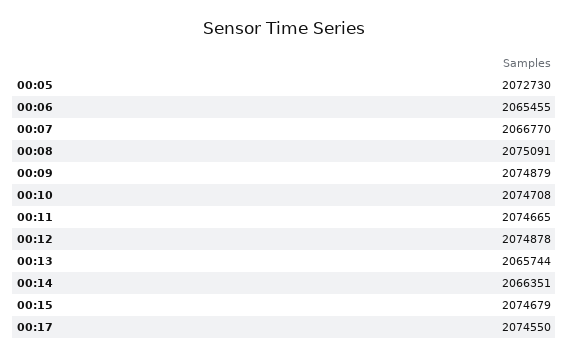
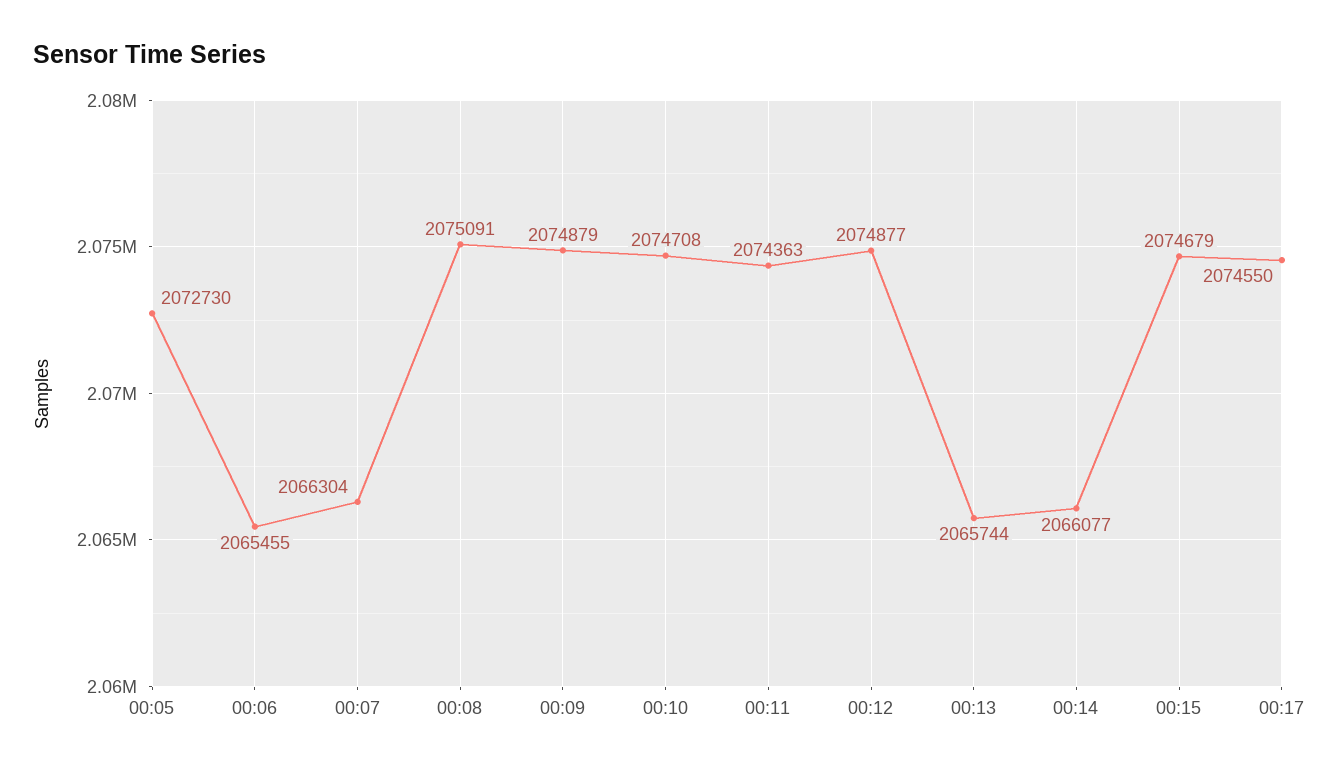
00:07: 2066770 -> 2066304
00:11: 2074665 -> 2074363
00:12: 2074878 -> 2074877
00:14: 2066351 -> 2066077

